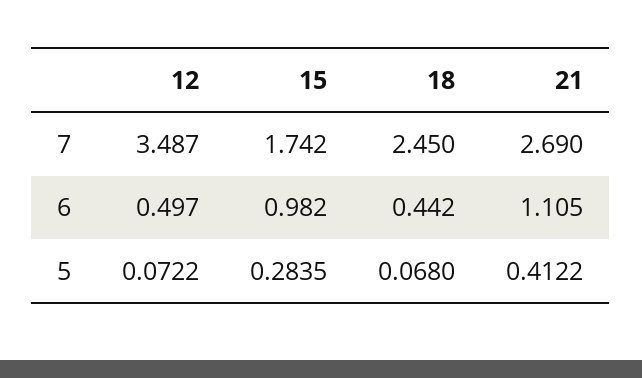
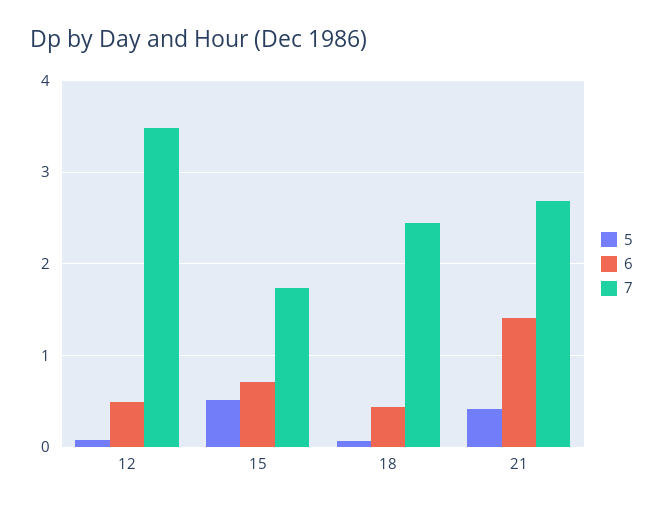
6, 15: 0.982 -> 0.7
6, 21: 1.105 -> 1.4
5, 15: 0.2835 -> 0.5

